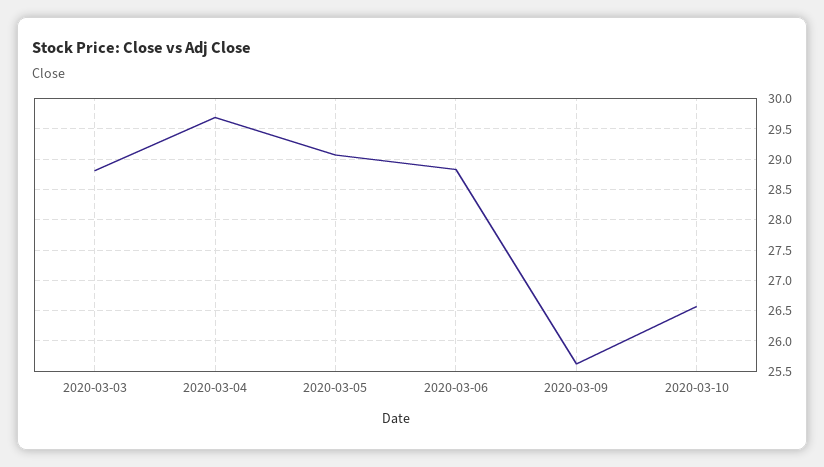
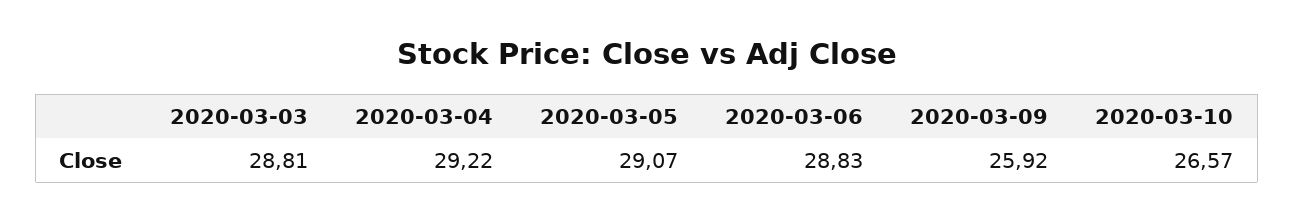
2020-03-04: 29.7 -> 29.22
2020-03-09: 25.6 -> 25.92

